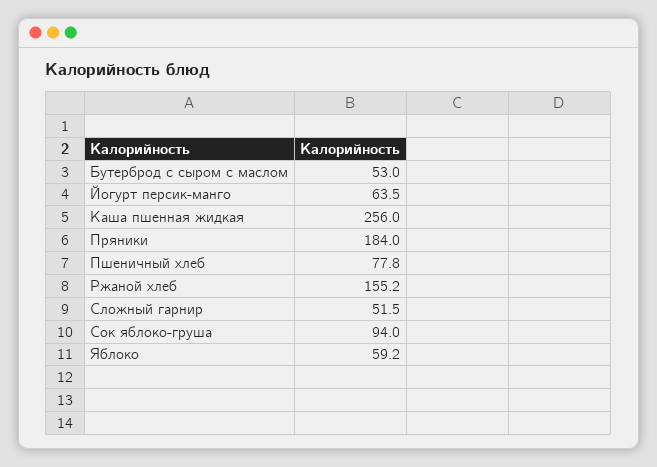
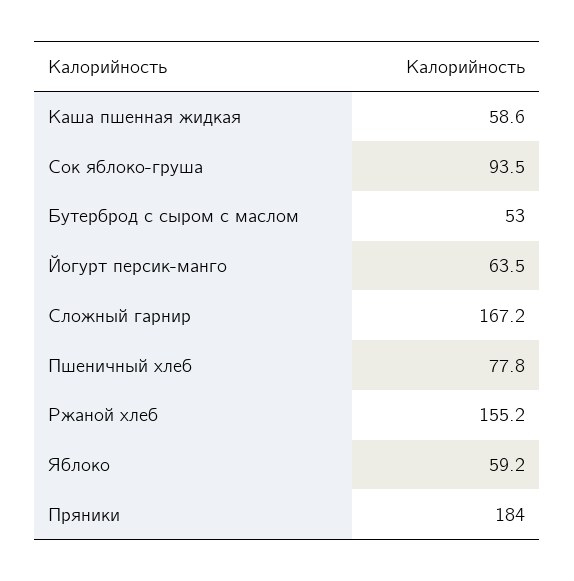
Каша пшенная жидкая: 256 -> 58.6
Сложный гарнир: 51.5 -> 167.2
Сок яблоко-груша: 94 -> 93.5

